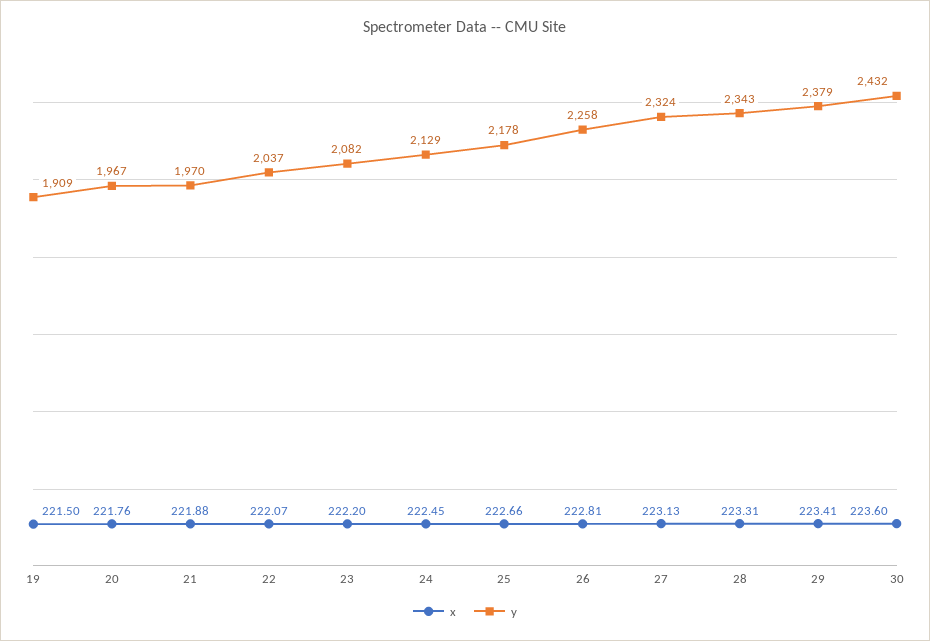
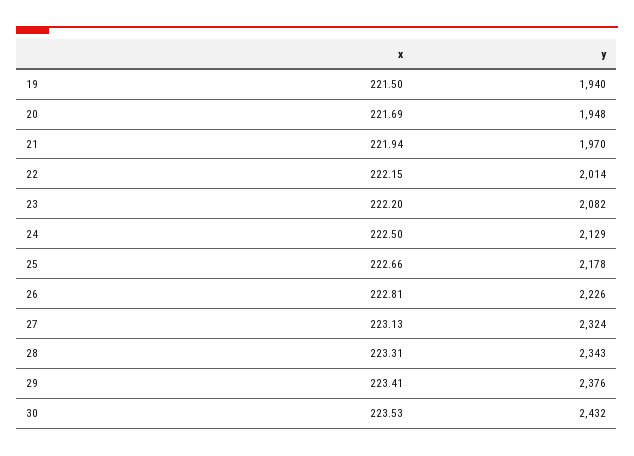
y, 19: 1909 -> 1940
x, 20: 221.76 -> 221.69
y, 20: 1967 -> 1948
x, 21: 221.88 -> 221.94
x, 22: 222.07 -> 222.15
y, 22: 2037 -> 2014
x, 24: 222.45 -> 222.5
y, 26: 2258 -> 2226
y, 29: 2379 -> 2376
x, 30: 223.6 -> 223.53

